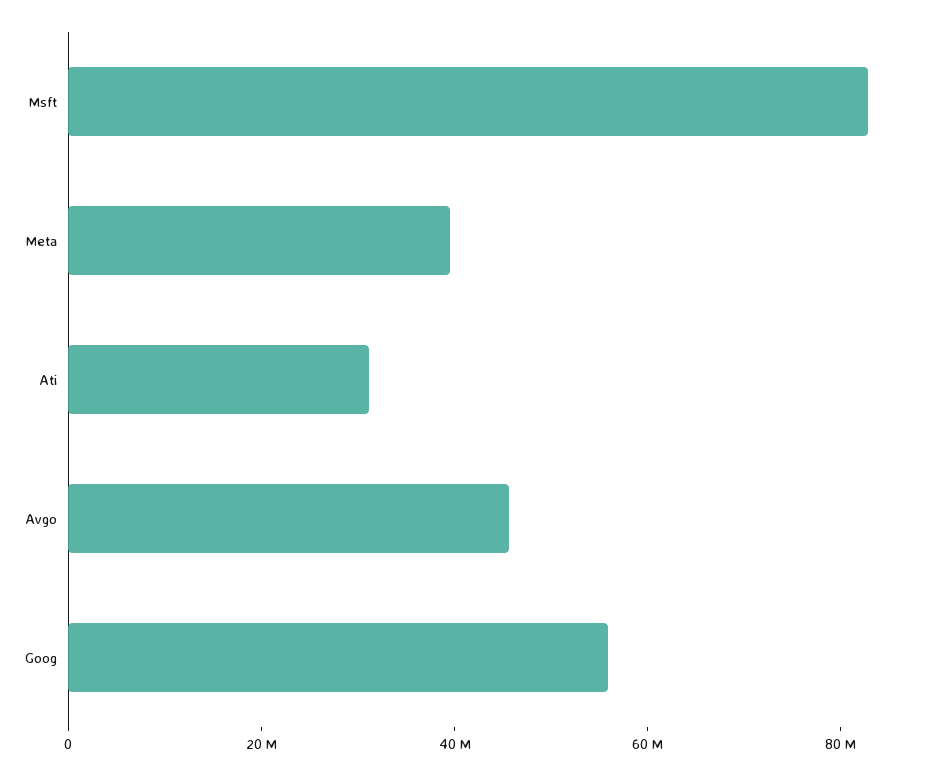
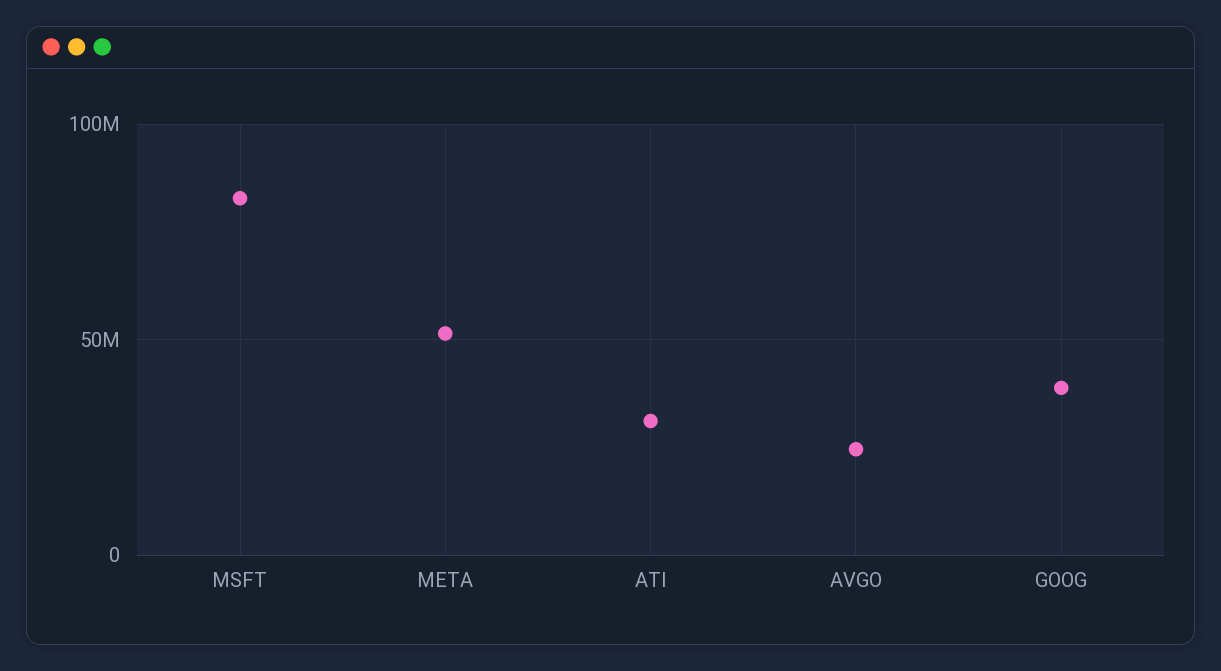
Meta: 40000000 -> 50000000
Avgo: 45000000 -> 25000000
Goog: 55000000 -> 40000000

